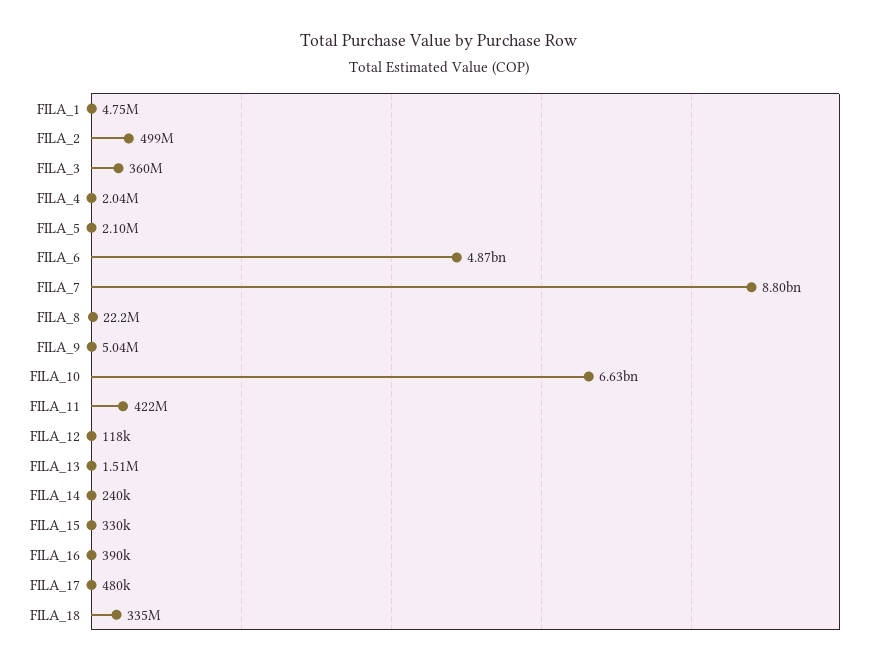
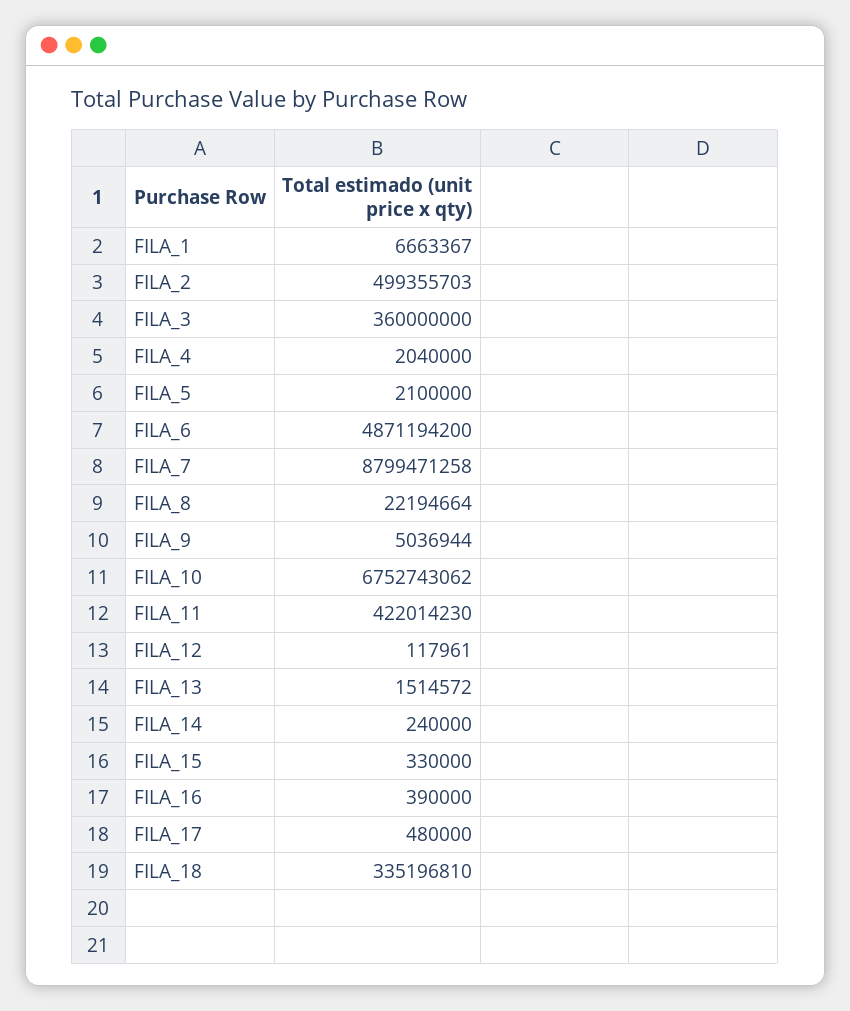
FILA_1: 4750000 -> 6663367
FILA_10: 6630000000 -> 6752743062

